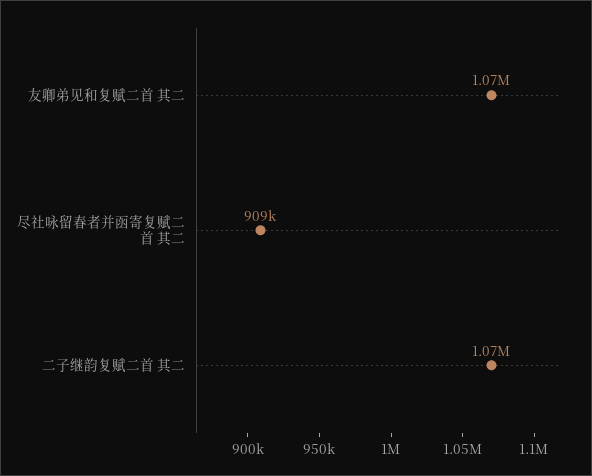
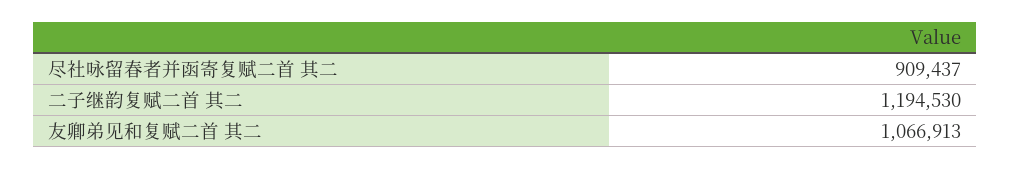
二子继韵复赋二首 其二: 1070000 -> 1194530

